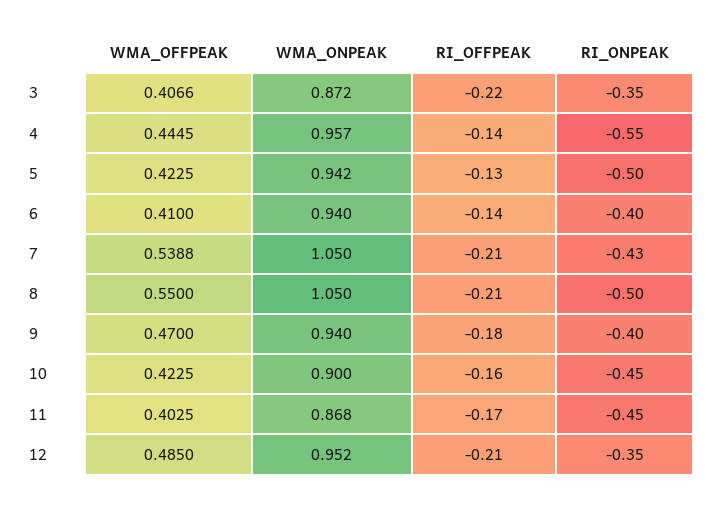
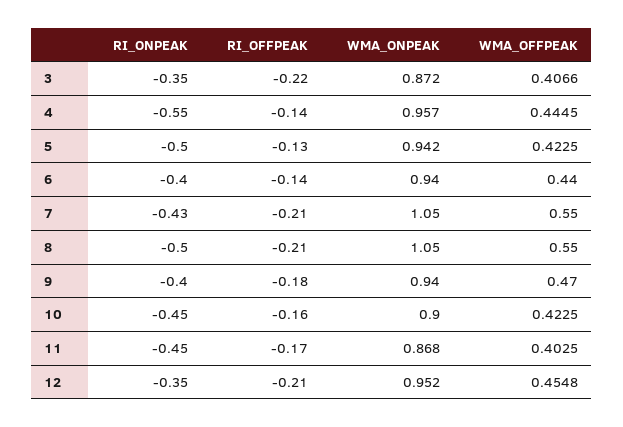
WMA_OFFPEAK, 6: 0.41 -> 0.44
WMA_OFFPEAK, 7: 0.5388 -> 0.55
WMA_OFFPEAK, 12: 0.485 -> 0.4548

